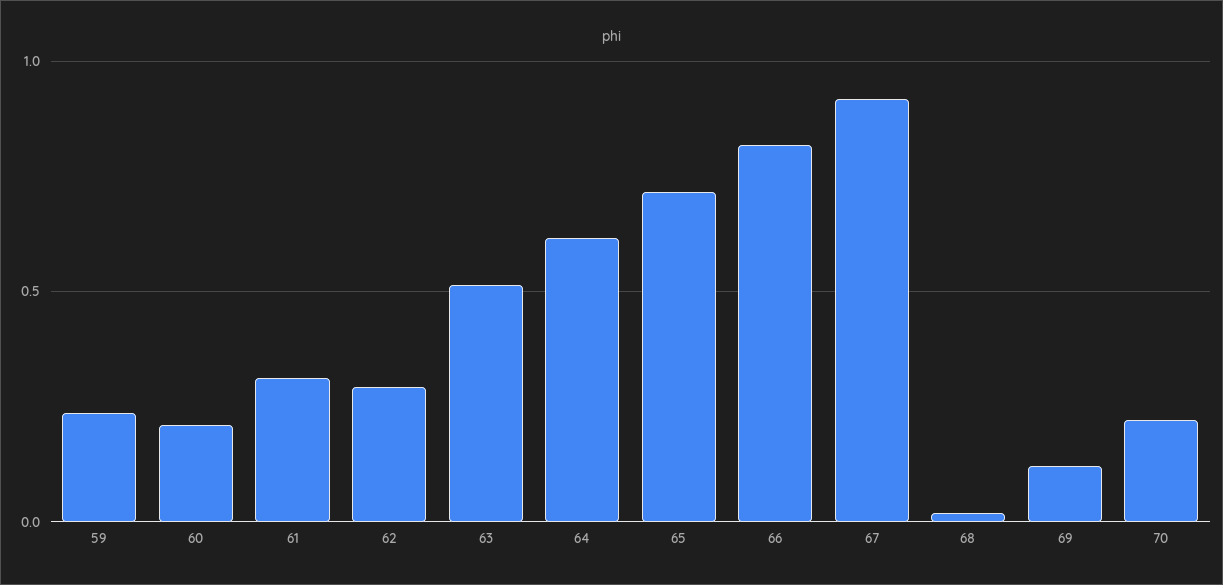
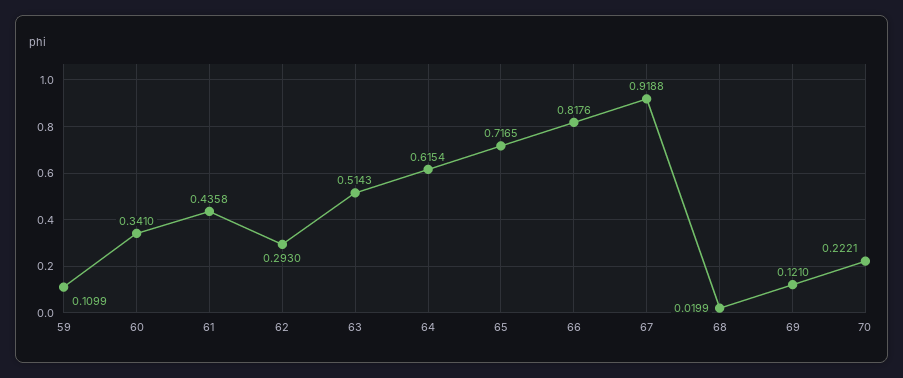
59: 0.25 -> 0.1099
60: 0.2 -> 0.341
61: 0.3 -> 0.4358

